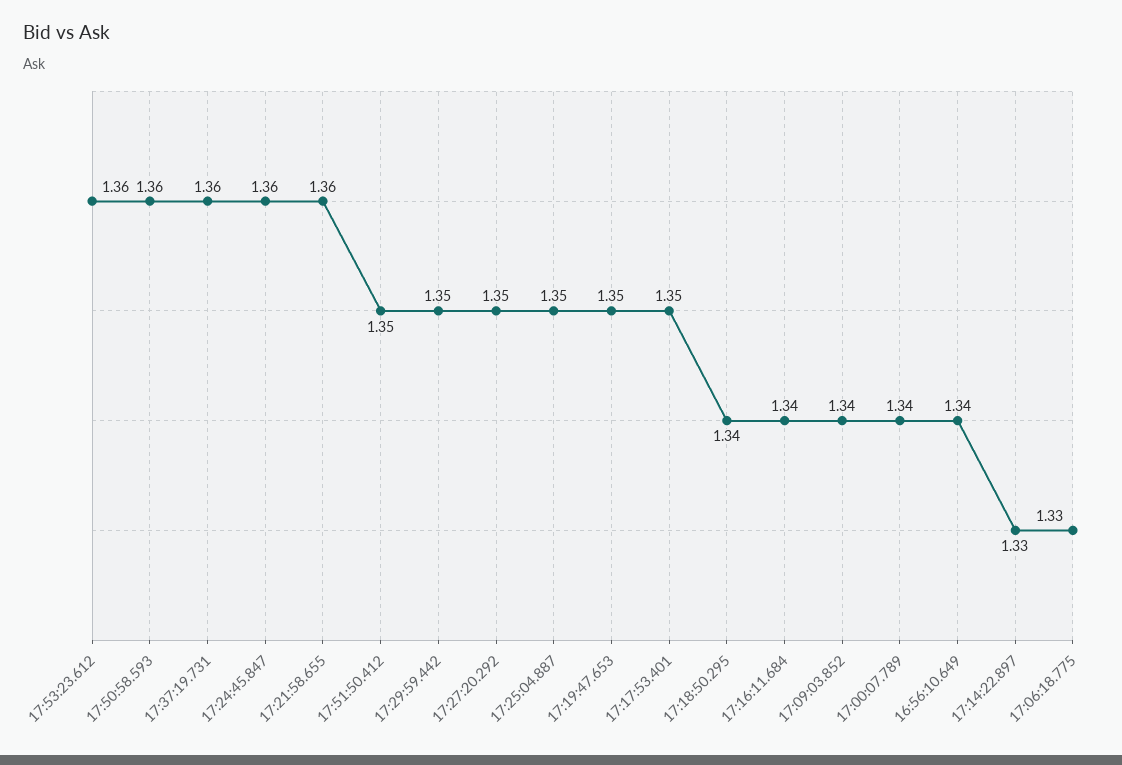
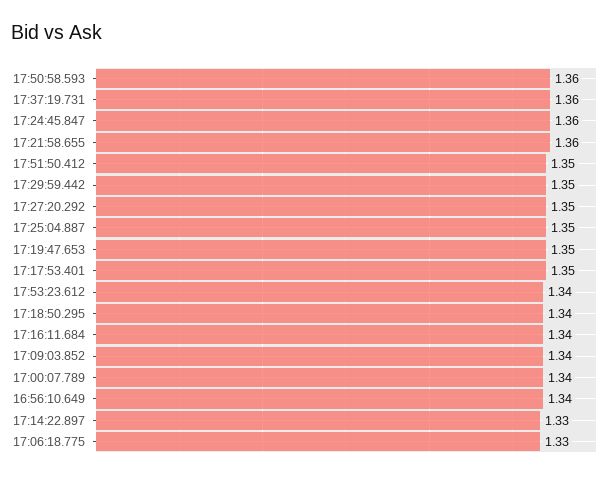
17:53:23.612: 1.36 -> 1.34

